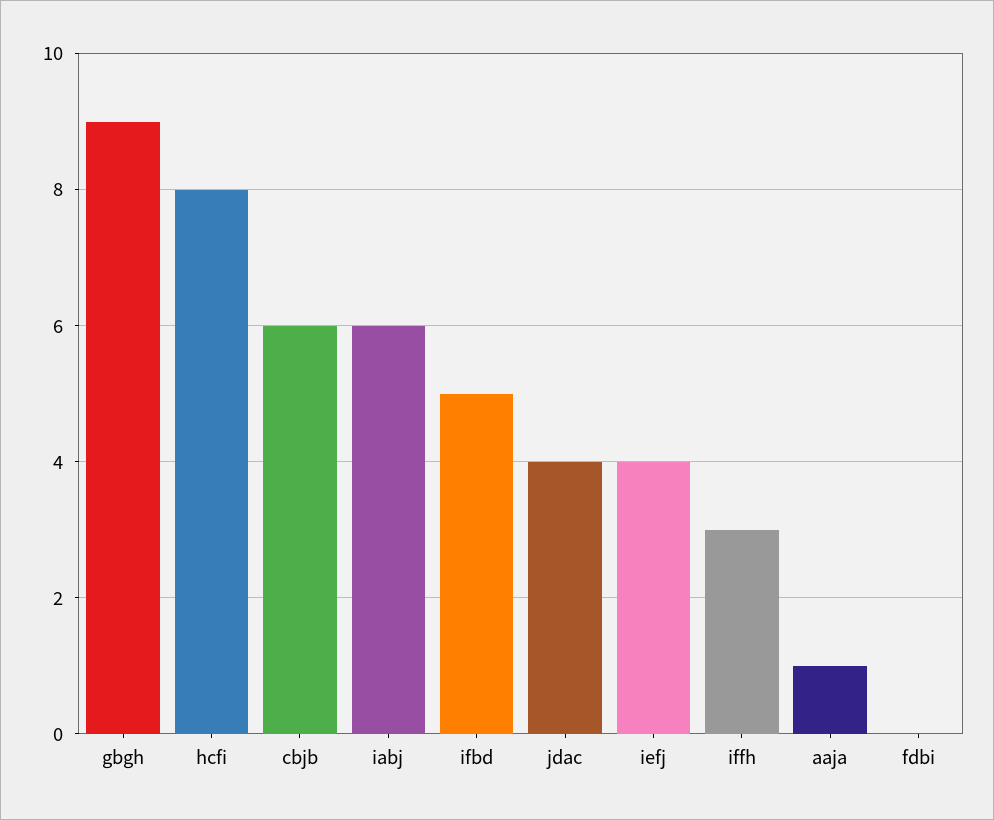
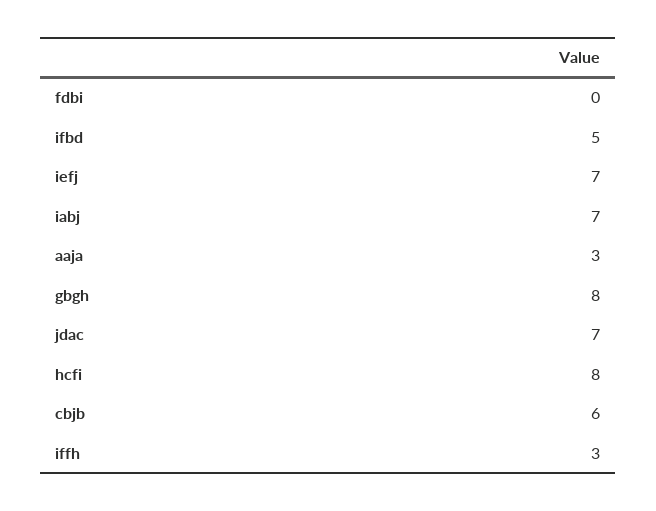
gbgh: 9 -> 8
iabj: 6 -> 7
jdac: 4 -> 7
iefj: 4 -> 7
aaja: 1 -> 3

